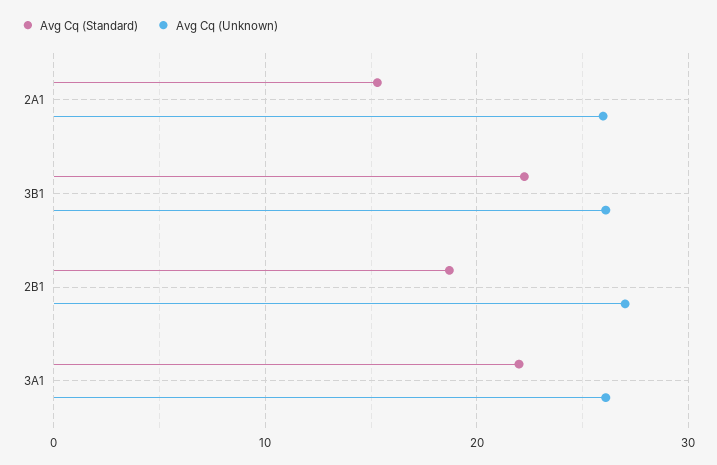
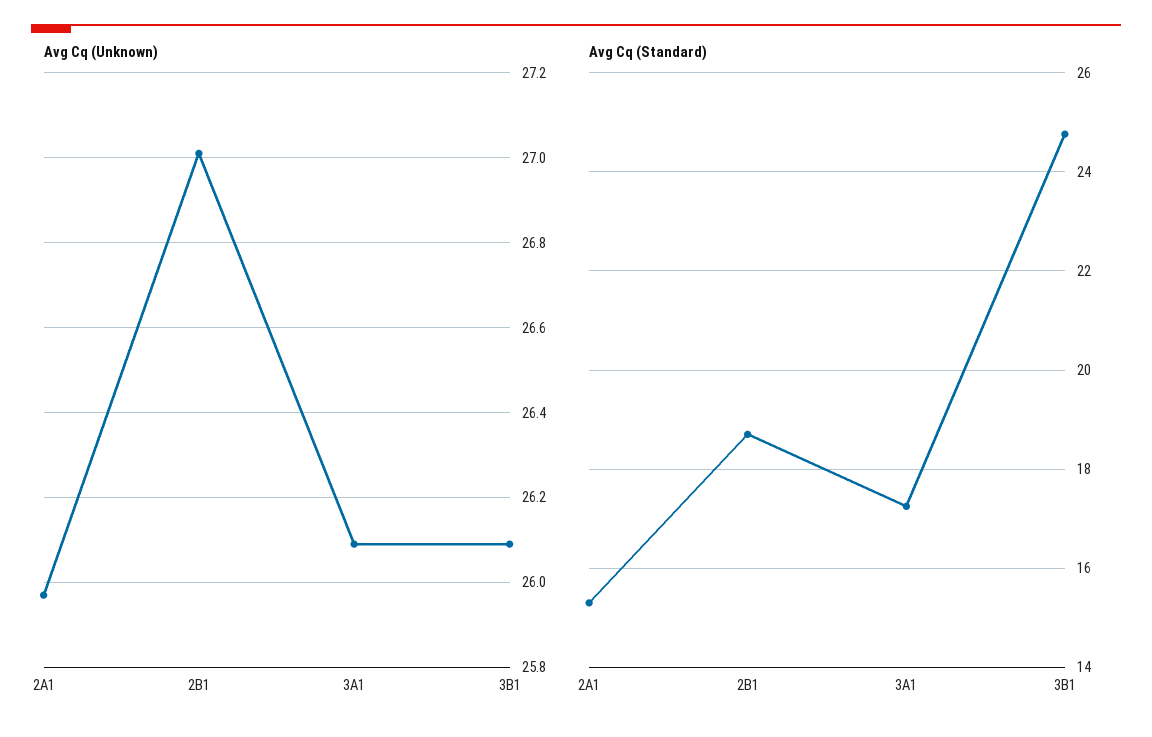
Avg Cq (Standard), 3B1: 22 -> 24.8
Avg Cq (Standard), 3A1: 22 -> 17.2

